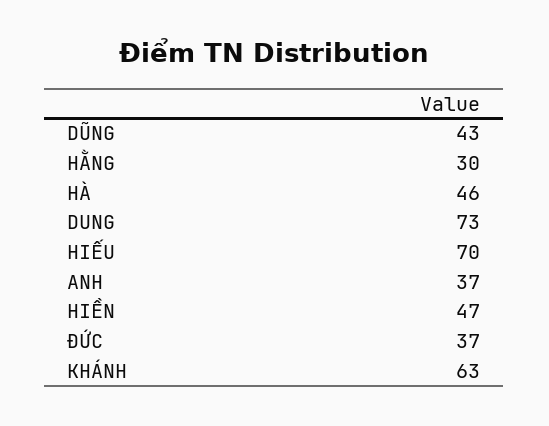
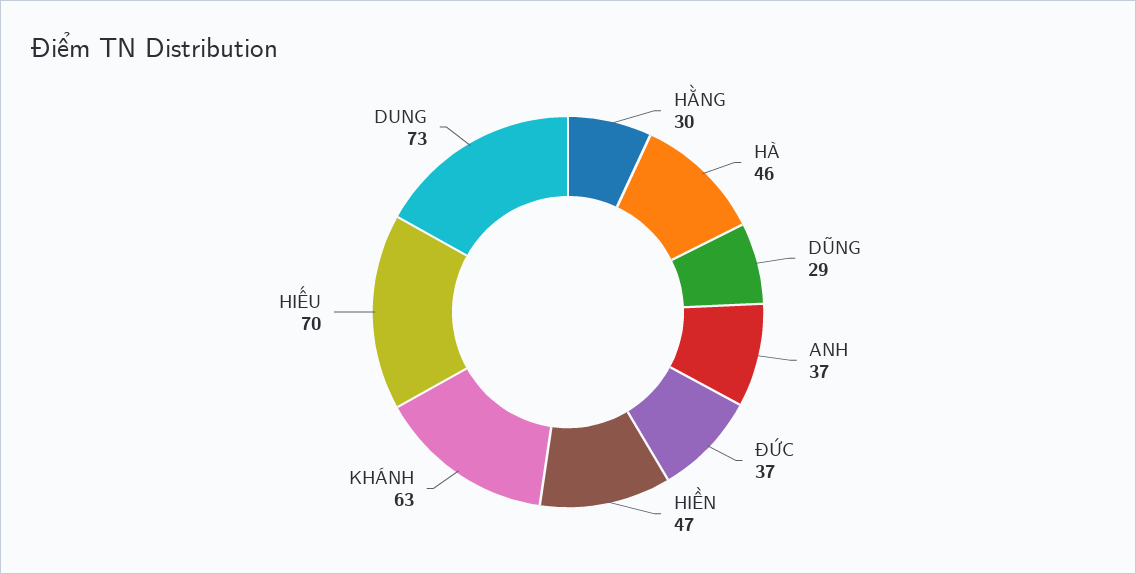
DŨNG: 43 -> 29

